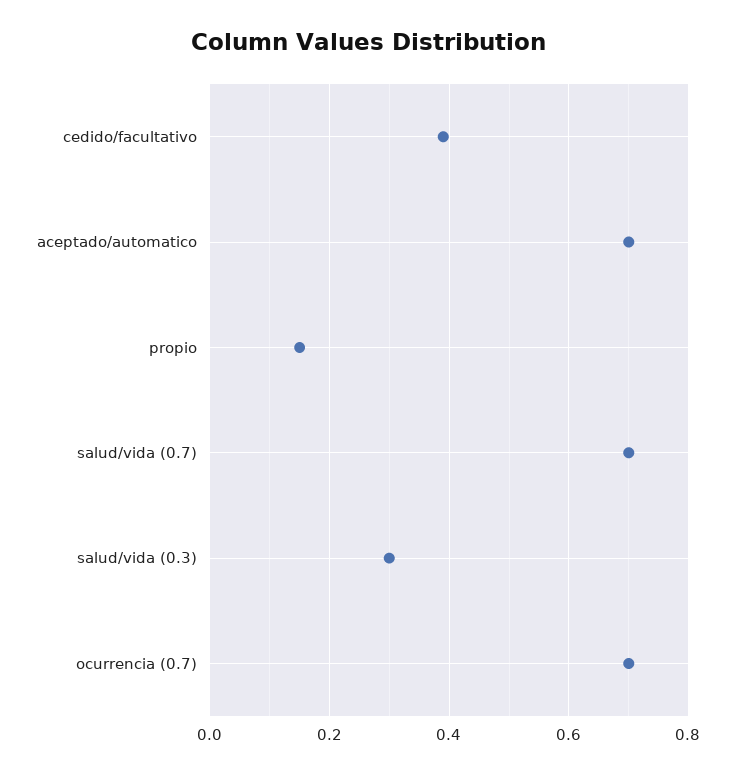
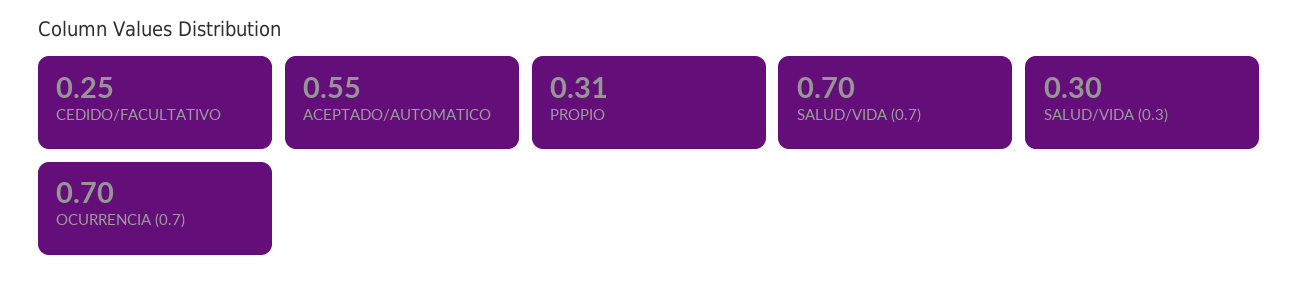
cedido/facultativo: 0.4 -> 0.25
aceptado/automatico: 0.7 -> 0.55
propio: 0.15 -> 0.31

